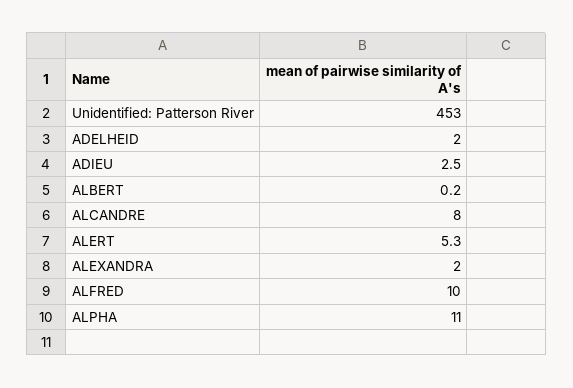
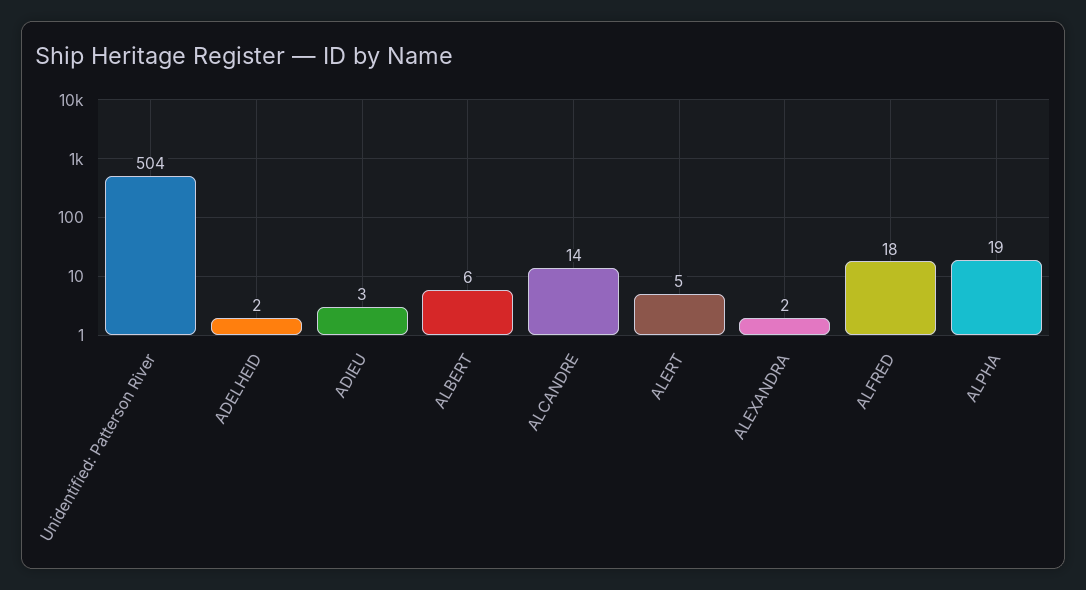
Unidentified: Patterson River: 453 -> 504
ALBERT: 0.2 -> 6
ALCANDRE: 8 -> 14
ALFRED: 10 -> 18
ALPHA: 11 -> 19

